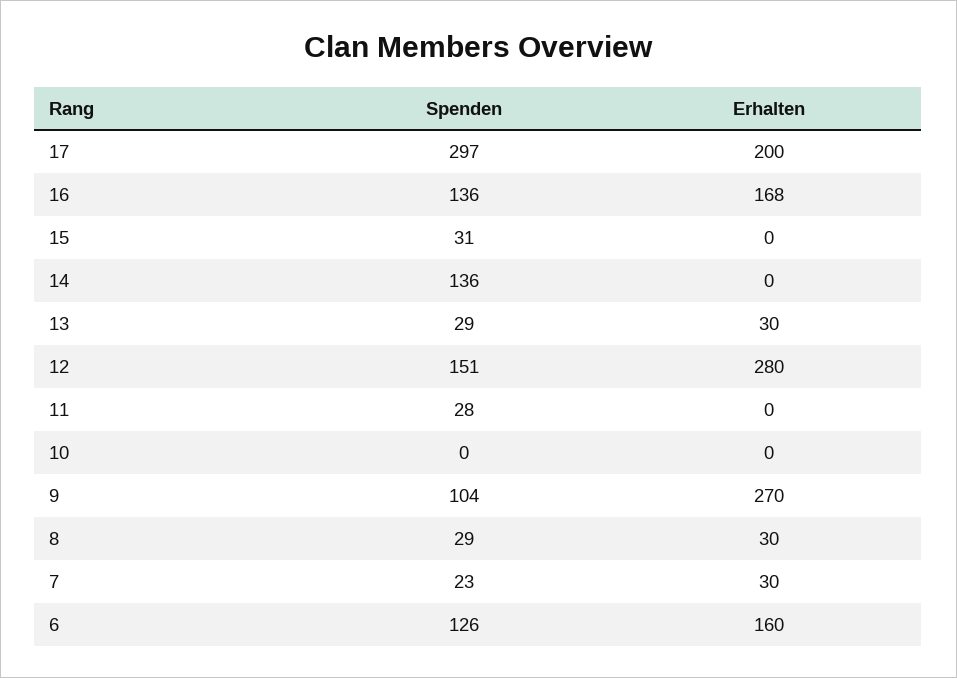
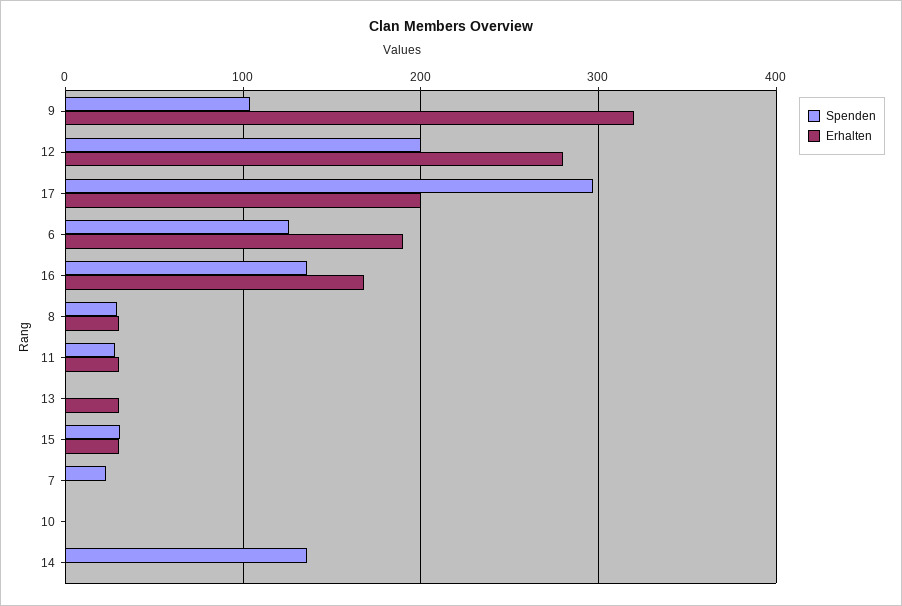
Erhalten, 15: 0 -> 30
Spenden, 13: 29 -> 0
Spenden, 12: 151 -> 200
Erhalten, 11: 0 -> 30
Erhalten, 9: 270 -> 320
Erhalten, 7: 30 -> 0
Erhalten, 6: 160 -> 190

